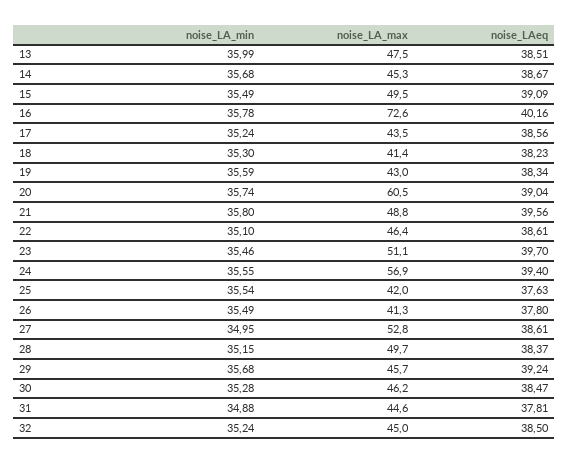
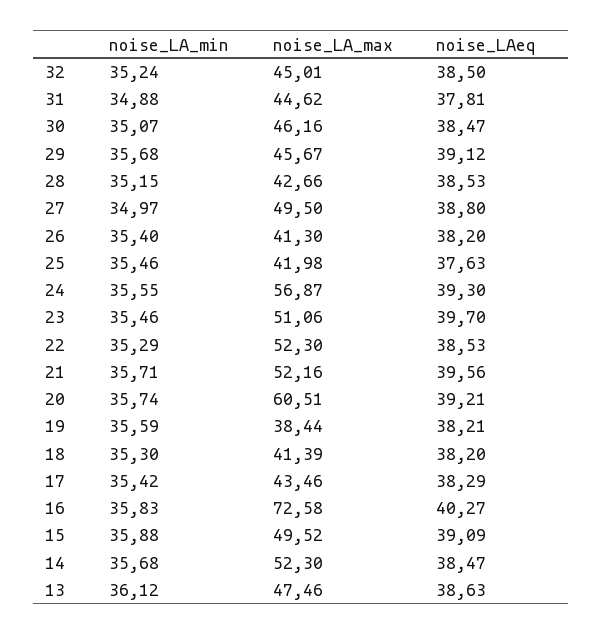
noise_LA_min, 13: 35.99 -> 36.12
noise_LAeq, 13: 38.51 -> 38.63
noise_LA_max, 14: 45.3 -> 52.3
noise_LAeq, 14: 38.67 -> 38.47
noise_LA_min, 15: 35.49 -> 35.88
noise_LA_min, 16: 35.78 -> 35.83
noise_LAeq, 16: 40.16 -> 40.27
noise_LA_min, 17: 35.24 -> 35.42
noise_LAeq, 17: 38.56 -> 38.29
noise_LAeq, 18: 38.23 -> 38.2
noise_LA_max, 19: 43 -> 38.44
noise_LAeq, 19: 38.34 -> 38.21
noise_LAeq, 20: 39.04 -> 39.21
noise_LA_min, 21: 35.8 -> 35.71
noise_LA_max, 21: 48.8 -> 52.16
noise_LA_min, 22: 35.1 -> 35.29
noise_LA_max, 22: 46.4 -> 52.3
noise_LAeq, 22: 38.61 -> 38.53
noise_LAeq, 24: 39.4 -> 39.3
noise_LA_min, 25: 35.54 -> 35.46
noise_LA_min, 26: 35.49 -> 35.4
noise_LAeq, 26: 37.8 -> 38.2
noise_LA_min, 27: 34.95 -> 34.97
noise_LA_max, 27: 52.8 -> 49.5
noise_LAeq, 27: 38.61 -> 38.8
noise_LA_max, 28: 49.7 -> 42.66
noise_LAeq, 28: 38.37 -> 38.53
noise_LAeq, 29: 39.24 -> 39.12
noise_LA_min, 30: 35.28 -> 35.07

